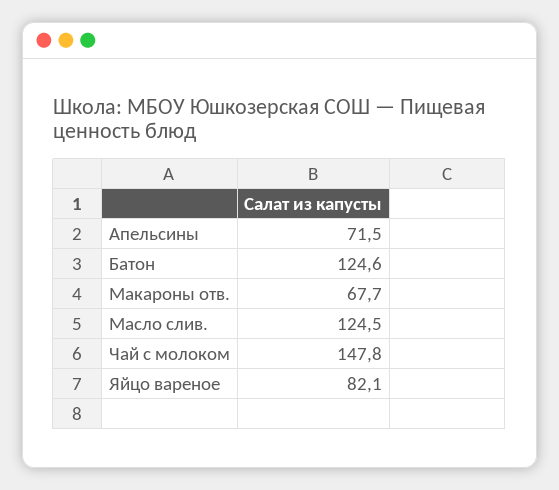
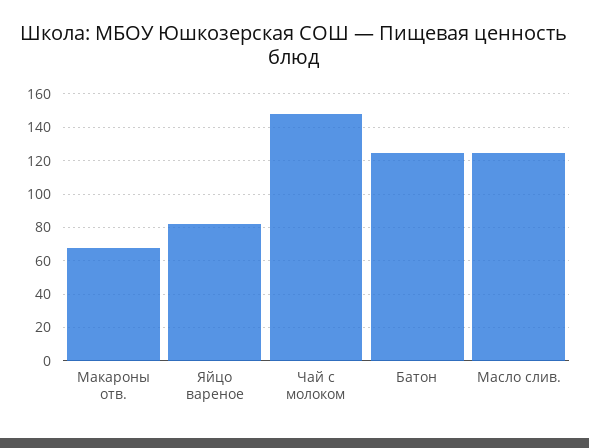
Апельсины: 71.5 -> none

